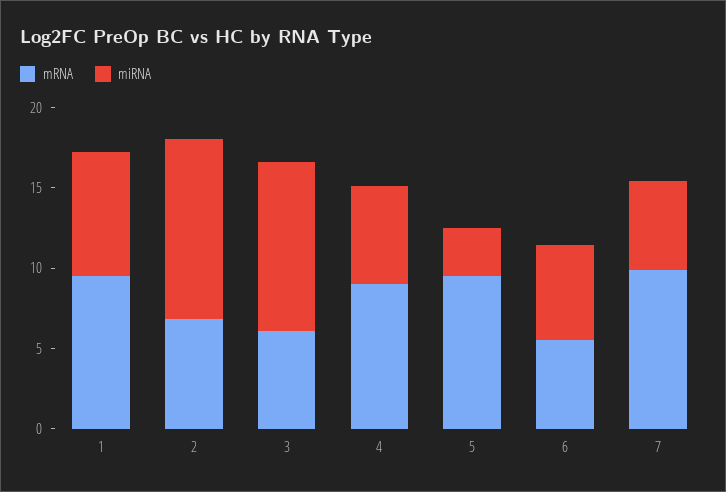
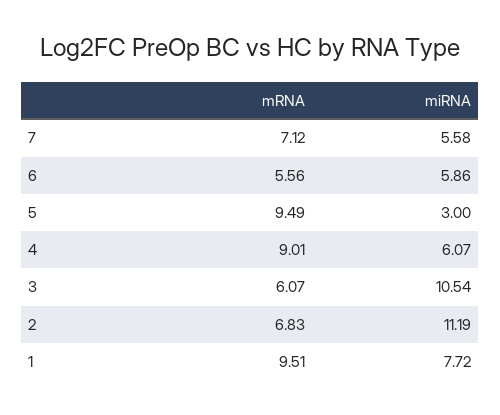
mRNA, 7: 10 -> 7.12

